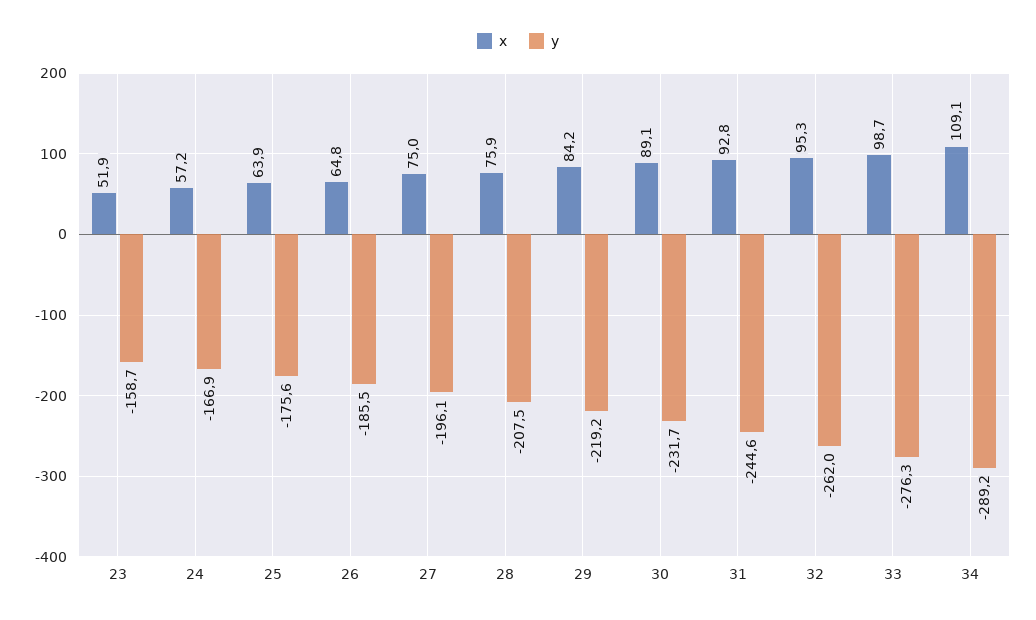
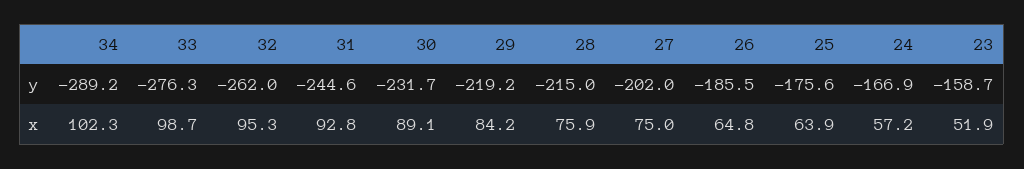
y, 27: -196.1 -> -202
y, 28: -207.5 -> -215
x, 34: 109.1 -> 102.3

